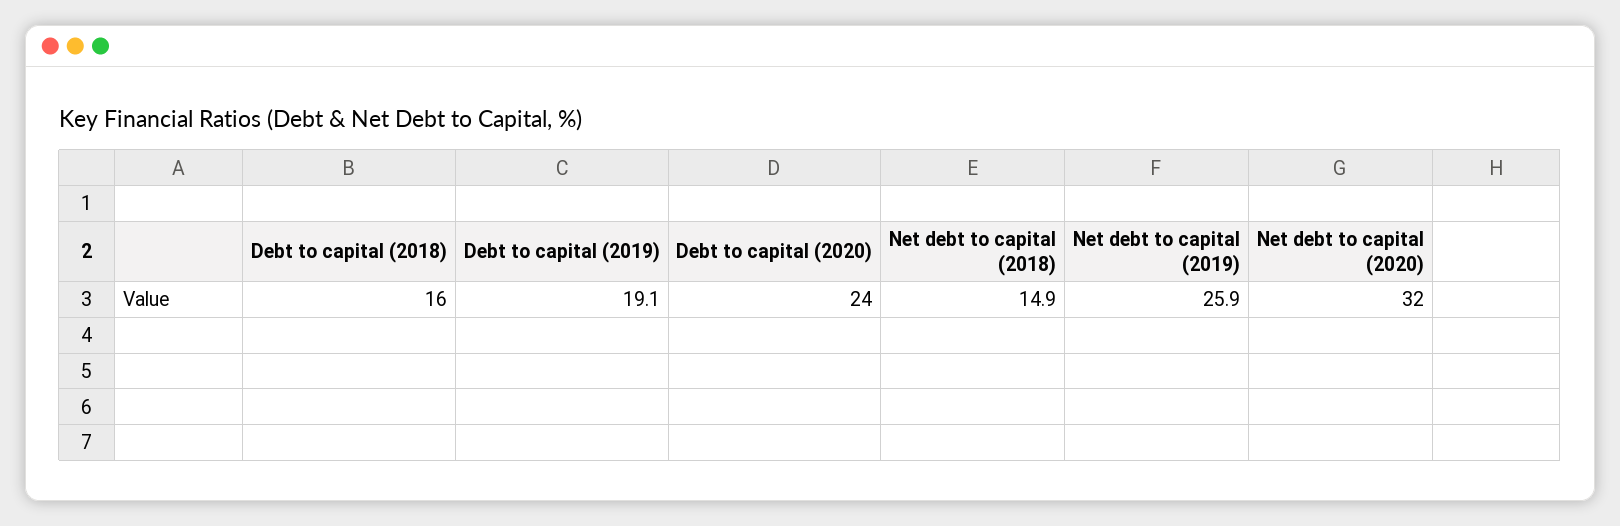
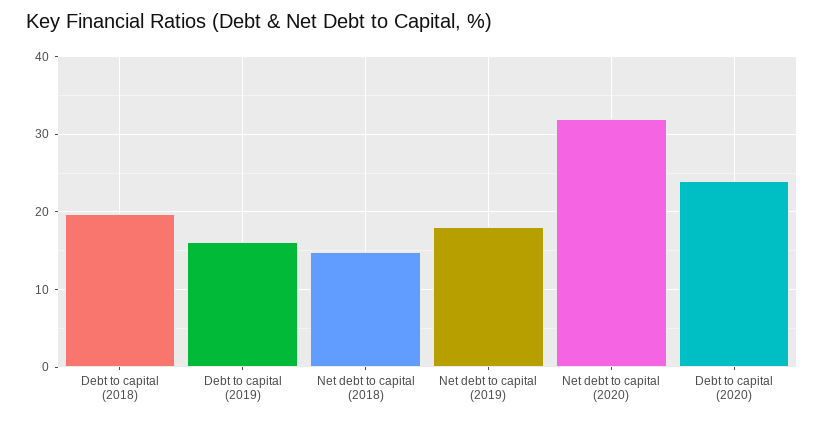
Debt to capital (2018): 16 -> 20
Debt to capital (2019): 19.1 -> 16
Net debt to capital (2019): 25.9 -> 18

